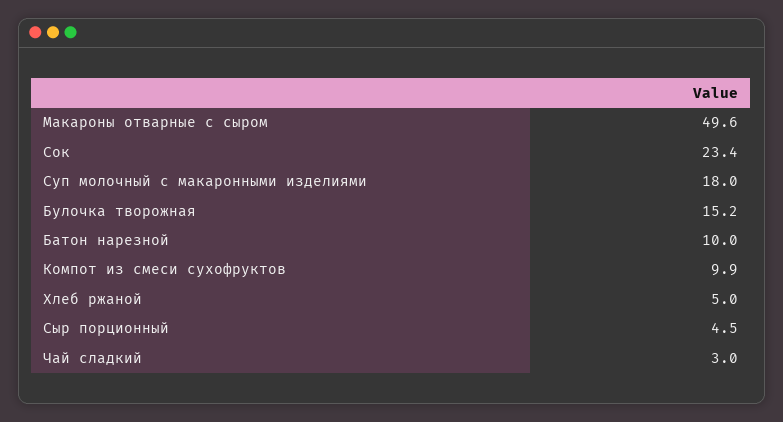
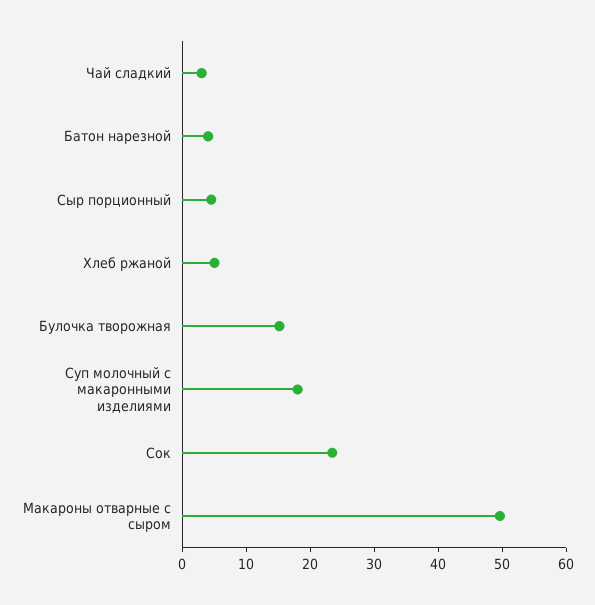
Батон нарезной: 10 -> 4
Компот из смеси сухофруктов: 9.9 -> none

